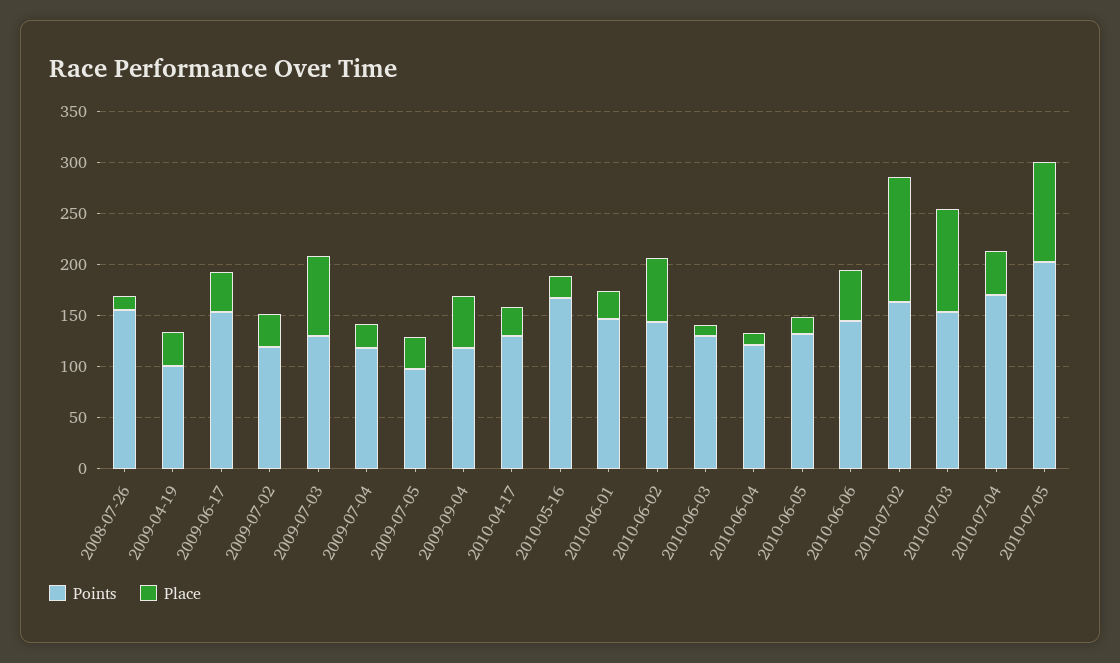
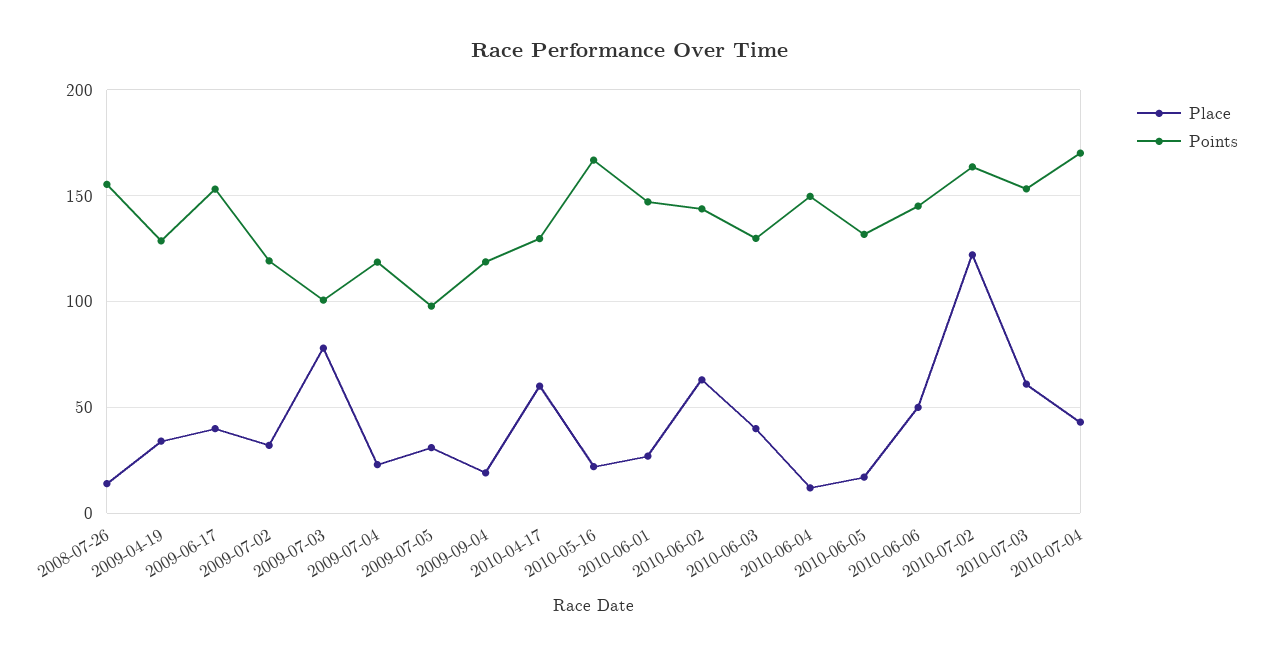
Points, 2009-04-19: 100 -> 130
Points, 2009-07-03: 130 -> 100
Place, 2009-09-04: 50 -> 20
Place, 2010-04-17: 30 -> 60
Place, 2010-06-03: 10 -> 40
Points, 2010-06-04: 120 -> 150
Place, 2010-07-03: 100 -> 60
Points, 2010-07-05: 200 -> none
Place, 2010-07-05: 100 -> none

